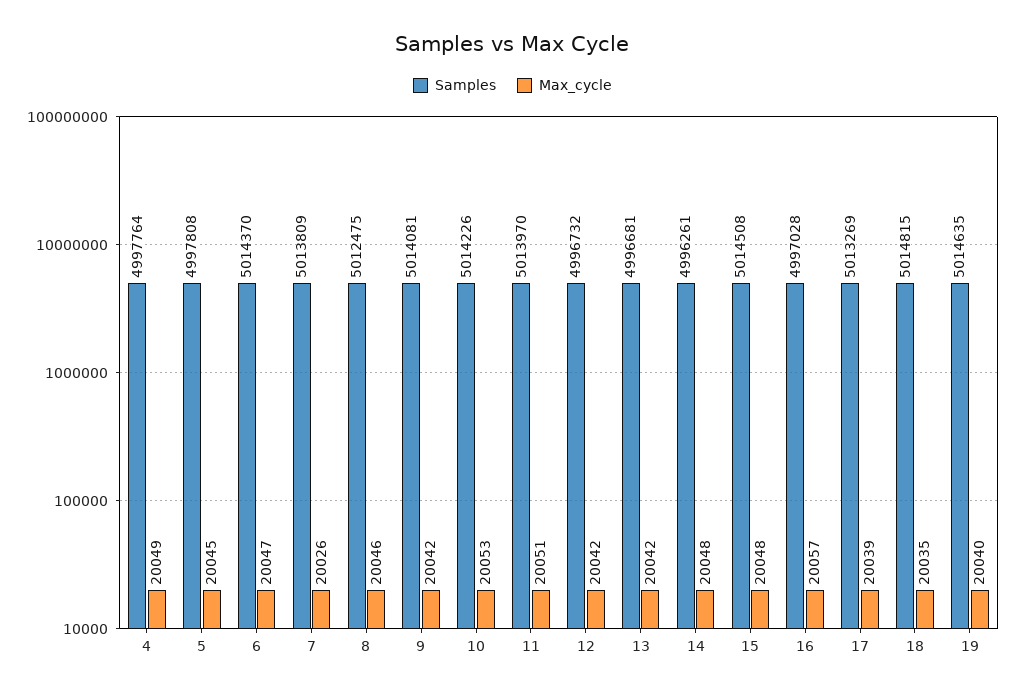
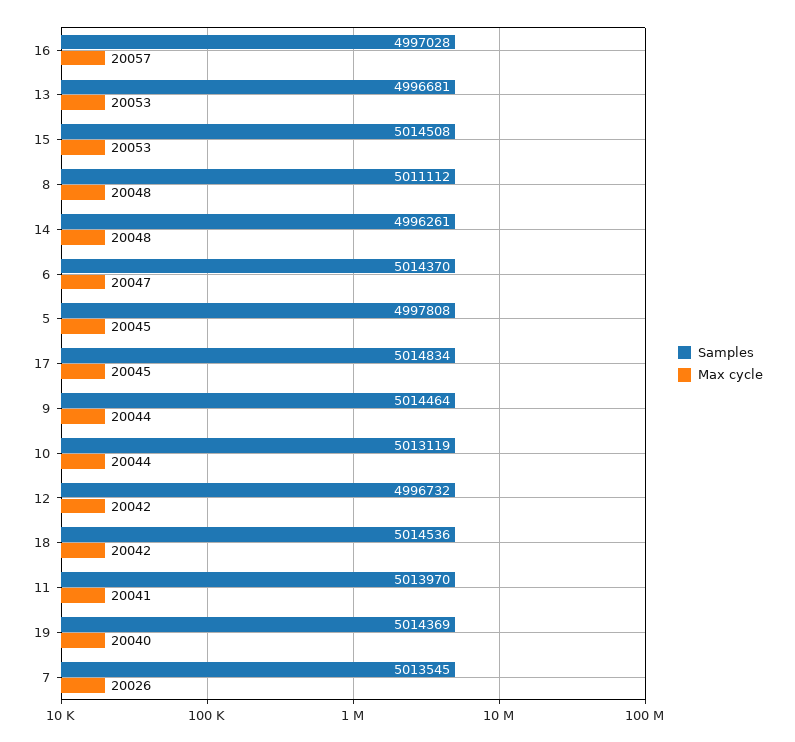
Samples, 4: 4997764 -> none
Max_cycle, 4: 20049 -> none
Samples, 7: 5013809 -> 5013545
Samples, 8: 5012475 -> 5011112
Max_cycle, 8: 20046 -> 20048
Samples, 9: 5014081 -> 5014464
Max_cycle, 9: 20042 -> 20044
Samples, 10: 5014226 -> 5013119
Max_cycle, 10: 20053 -> 20044
Max_cycle, 11: 20051 -> 20041
Max_cycle, 13: 20042 -> 20053
Max_cycle, 15: 20048 -> 20053
Samples, 17: 5013269 -> 5014834
Max_cycle, 17: 20039 -> 20045
Samples, 18: 5014815 -> 5014536
Max_cycle, 18: 20035 -> 20042
Samples, 19: 5014635 -> 5014369

